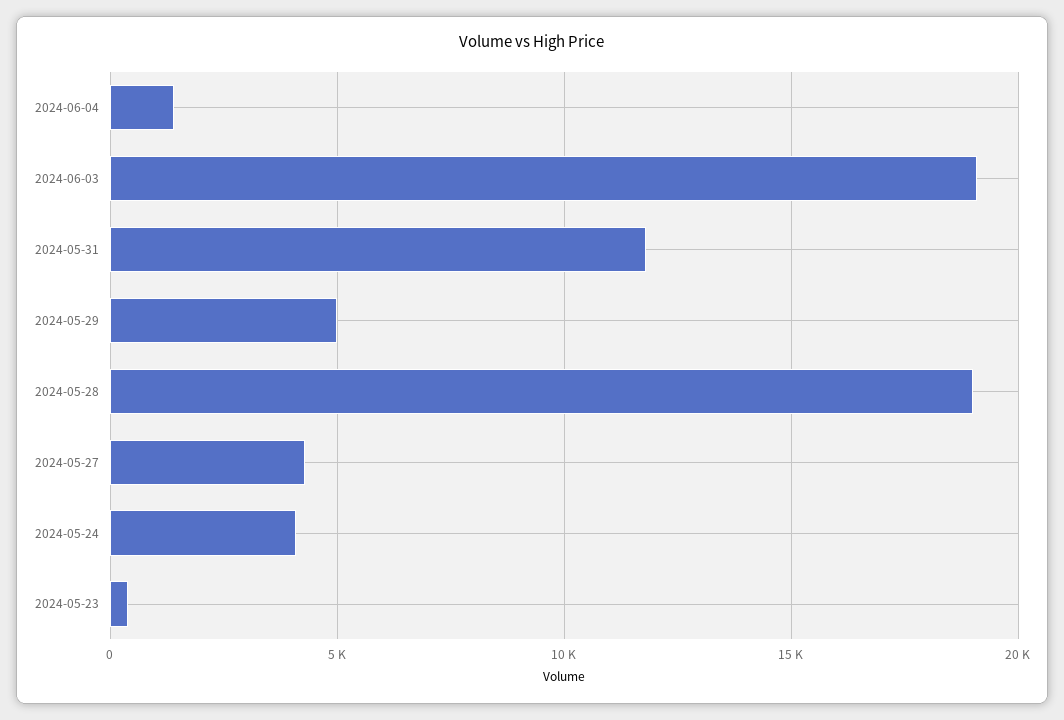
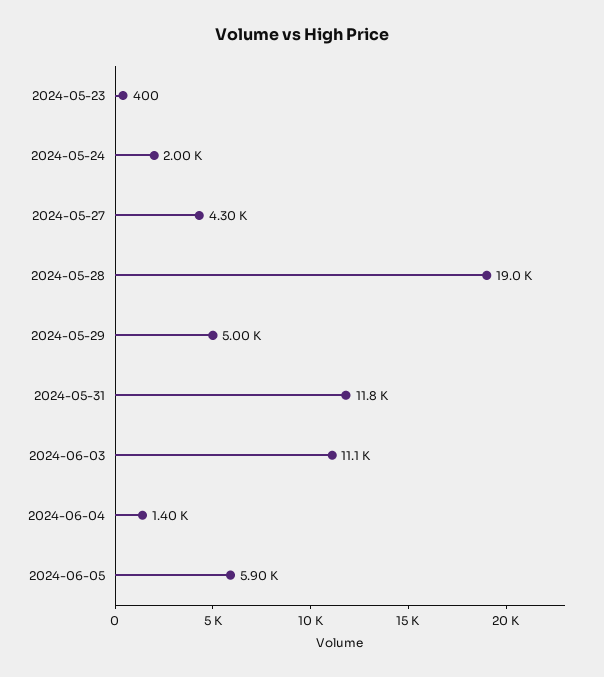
2024-06-03: 19000 -> 11100
2024-05-24: 4000 -> 2000
2024-06-05: none -> 5900

